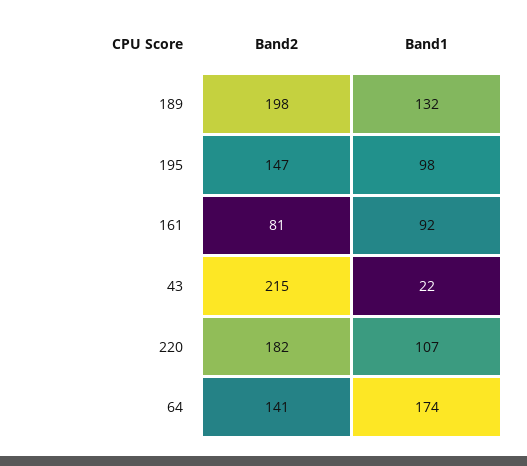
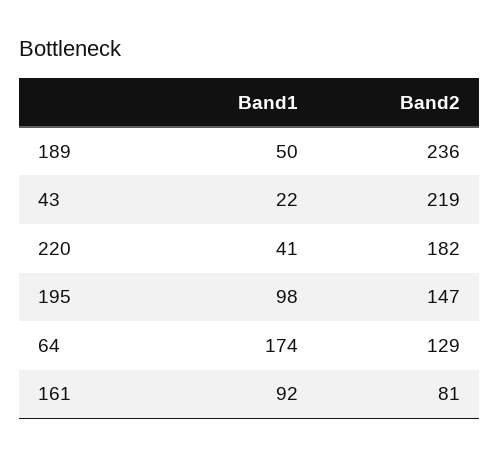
Band2, 189: 198 -> 236
Band1, 189: 132 -> 50
Band2, 43: 215 -> 219
Band1, 220: 107 -> 41
Band2, 64: 141 -> 129

